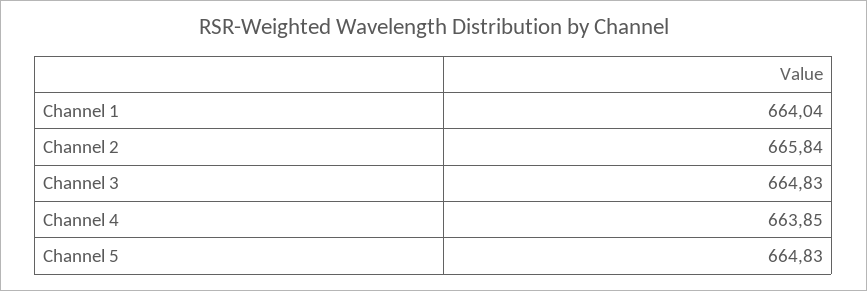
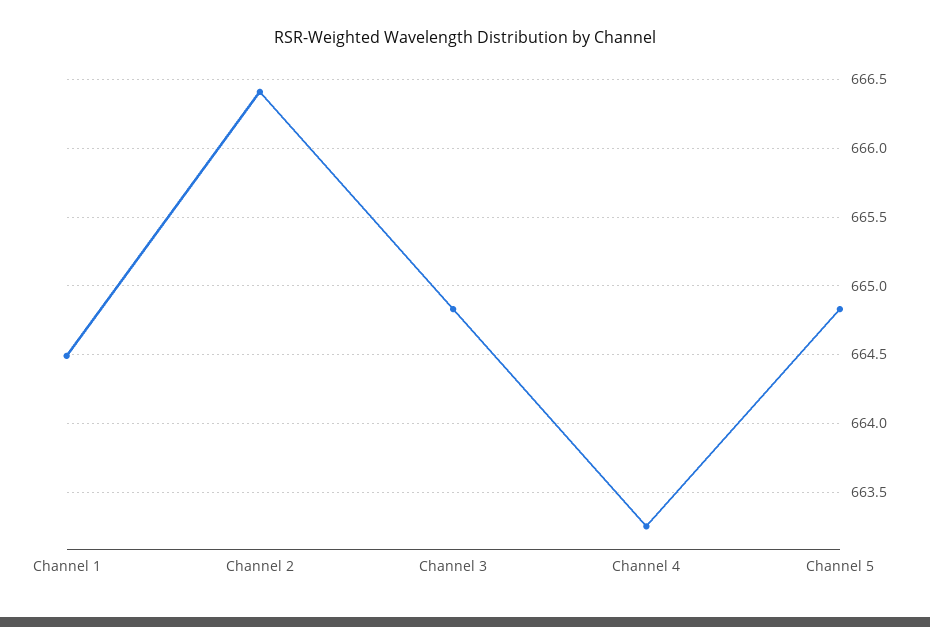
Channel 1: 664.04 -> 664.5
Channel 2: 665.84 -> 666.4
Channel 4: 663.85 -> 663.25

